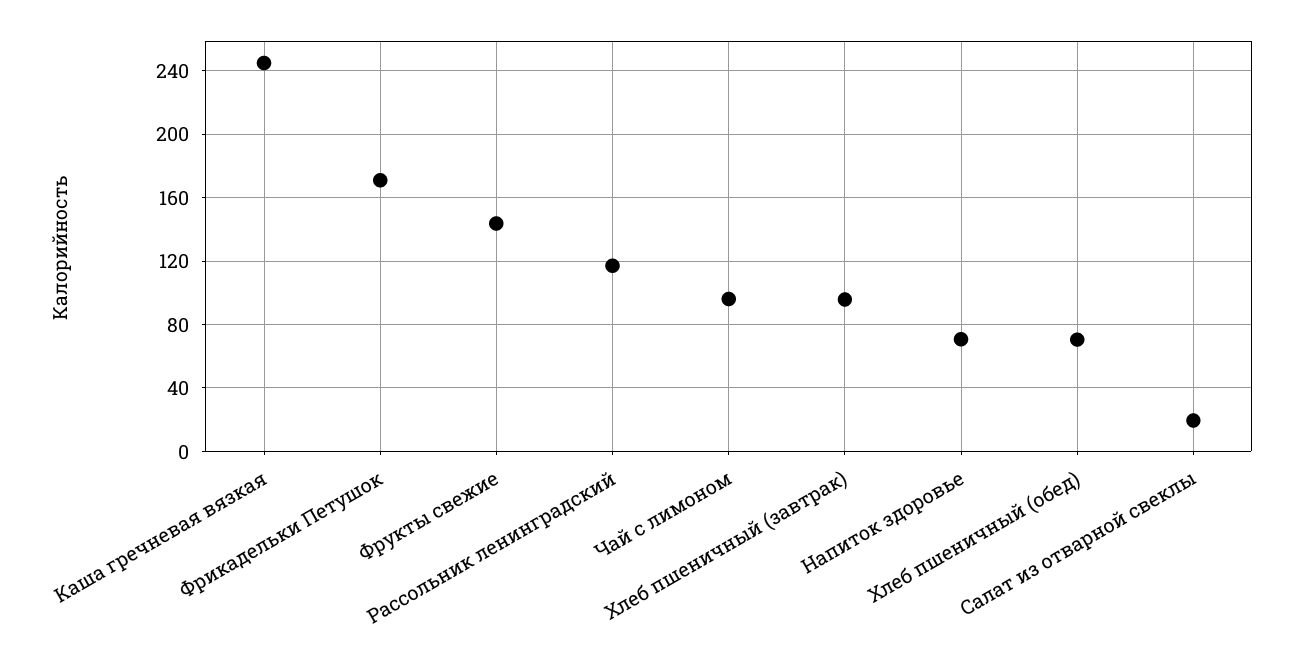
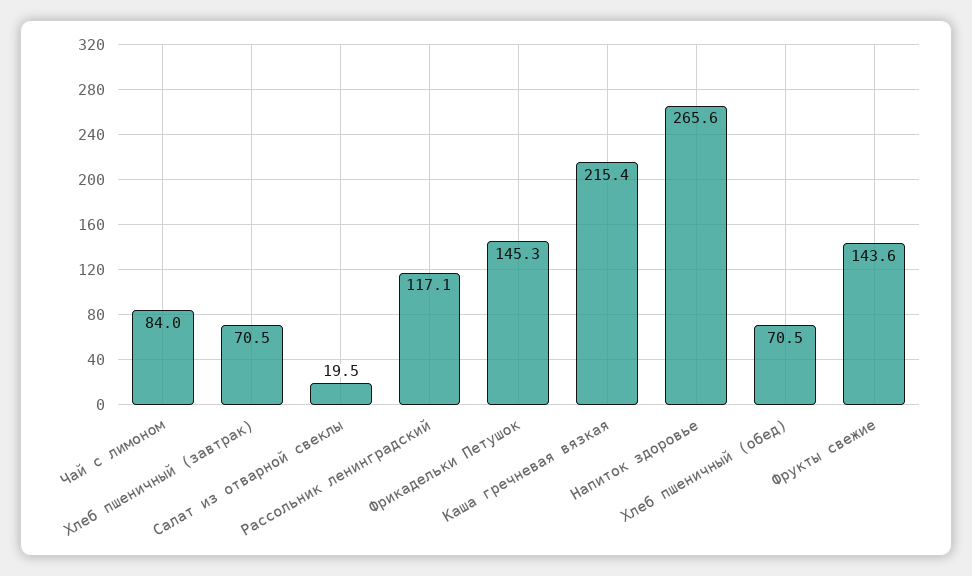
Каша гречневая вязкая: 245 -> 215.4
Фрикадельки Петушок: 170 -> 145.3
Чай с лимоном: 95 -> 84
Хлеб пшеничный (завтрак): 95 -> 70.5
Напиток здоровье: 70 -> 265.6

